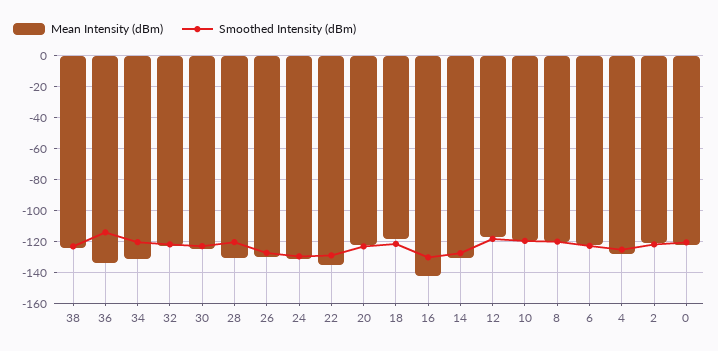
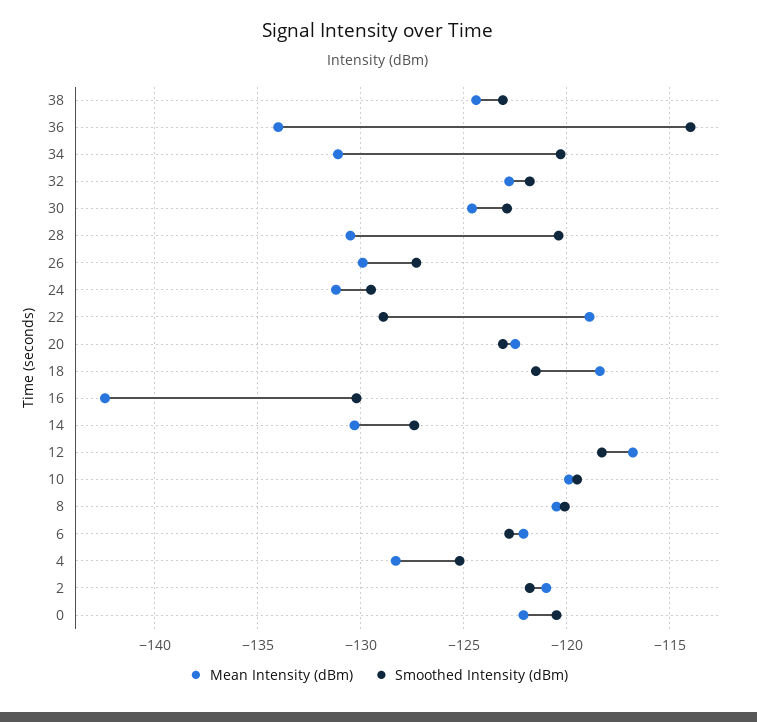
Mean Intensity (dBm), 22: -135 -> -119

